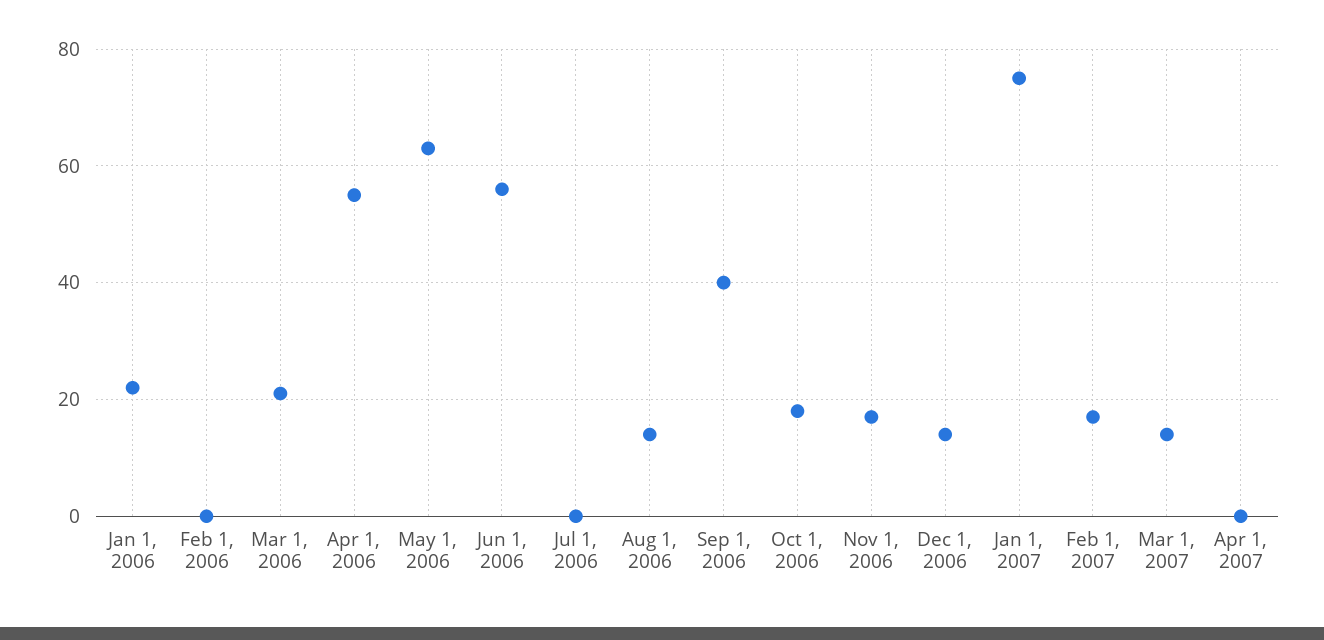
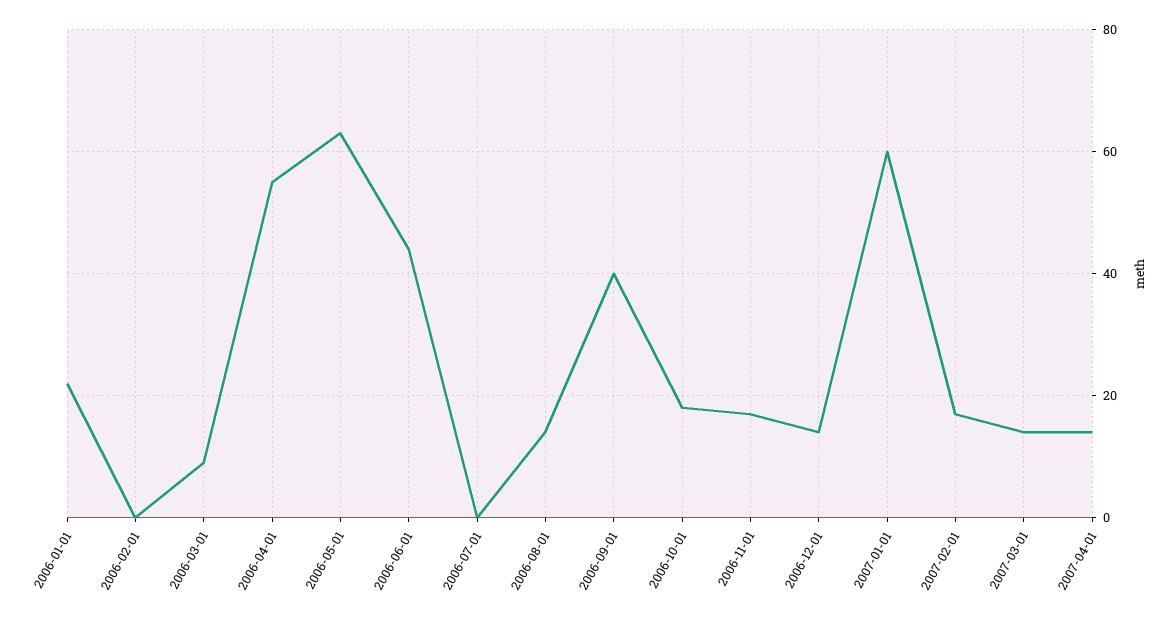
Mar 1, 2006: 20 -> 10
Jun 1, 2006: 55 -> 45
Jan 1, 2007: 75 -> 60
Apr 1, 2007: 0 -> 15

